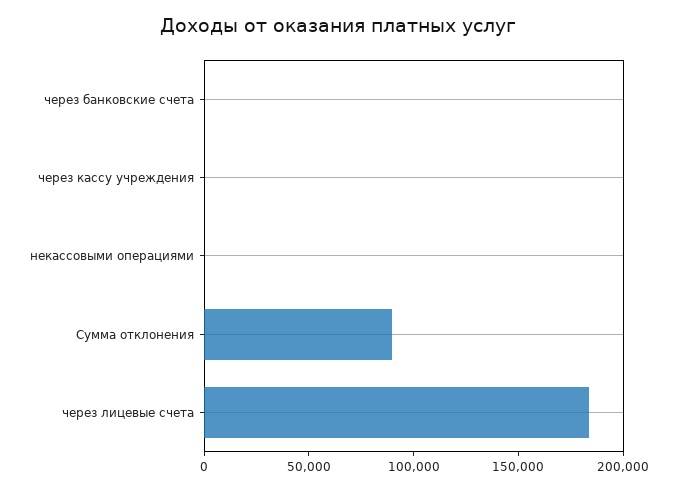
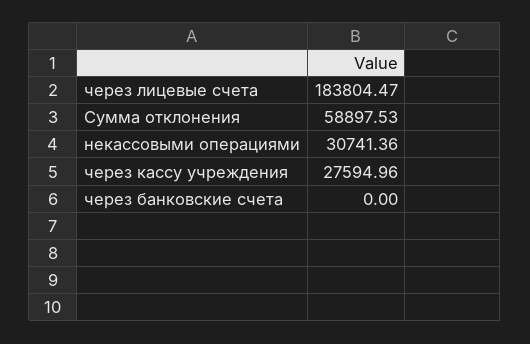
через кассу учреждения: 0 -> 27594.96
некассовыми операциями: 0 -> 30741.36
Сумма отклонения: 90000 -> 58897.53

